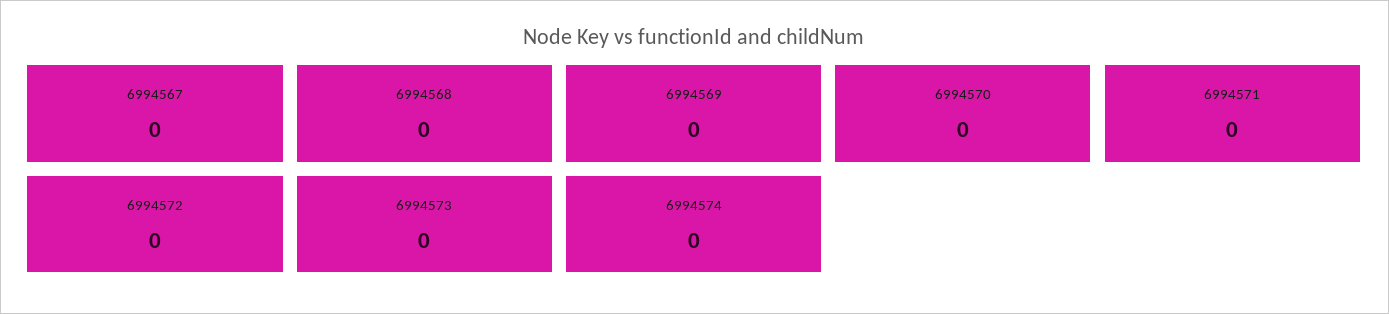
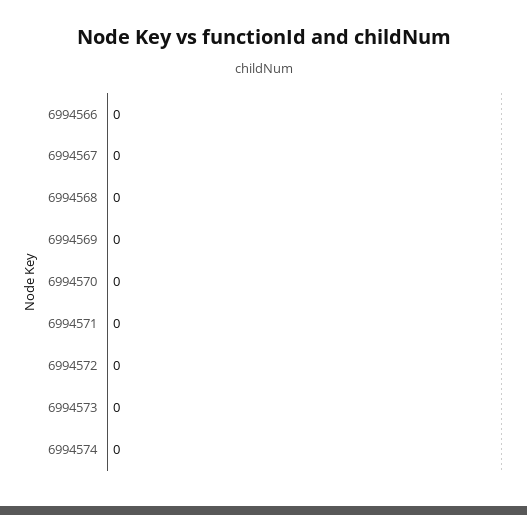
6994566: none -> 0

